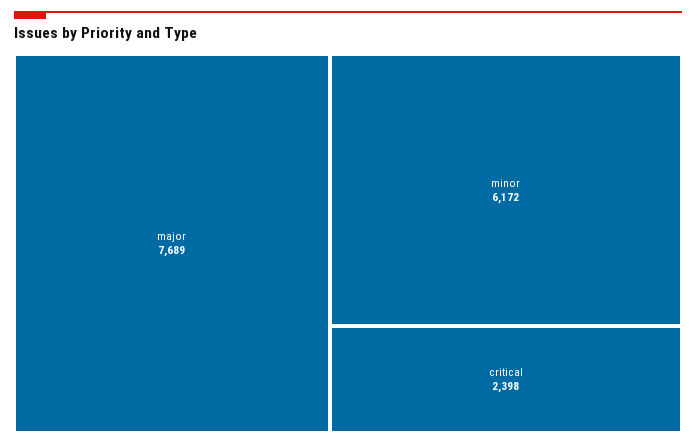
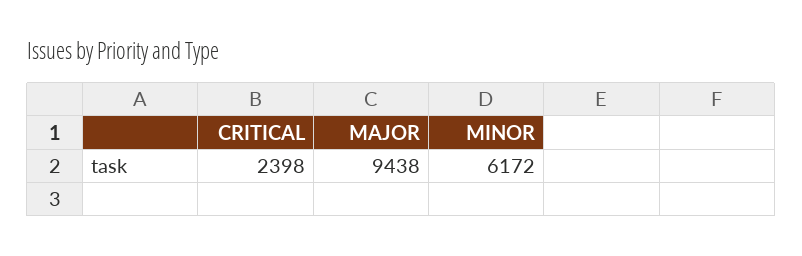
major: 7689 -> 9438

